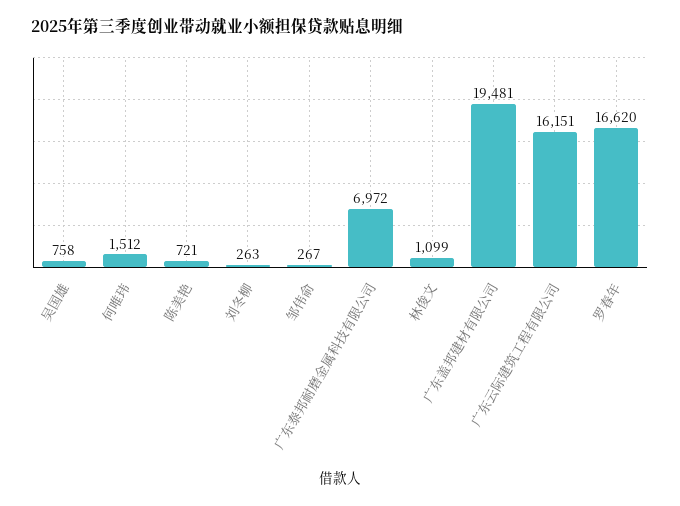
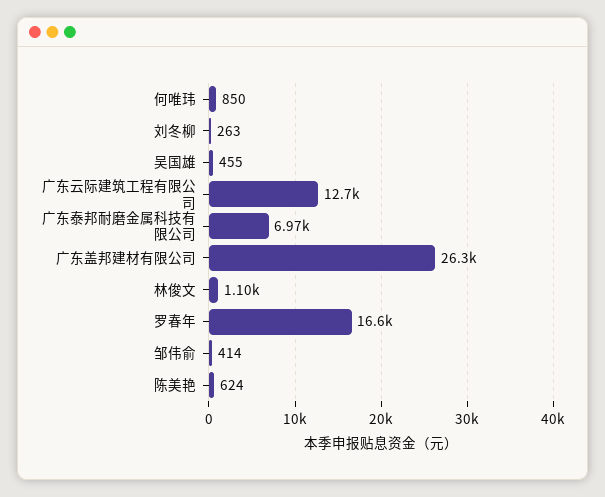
吴国雄: 758 -> 455
何唯玮: 1512 -> 850
陈美艳: 721 -> 624
邹伟俞: 267 -> 414
广东盖邦建材有限公司: 19481 -> 26300
广东云际建筑工程有限公司: 16151 -> 12700

